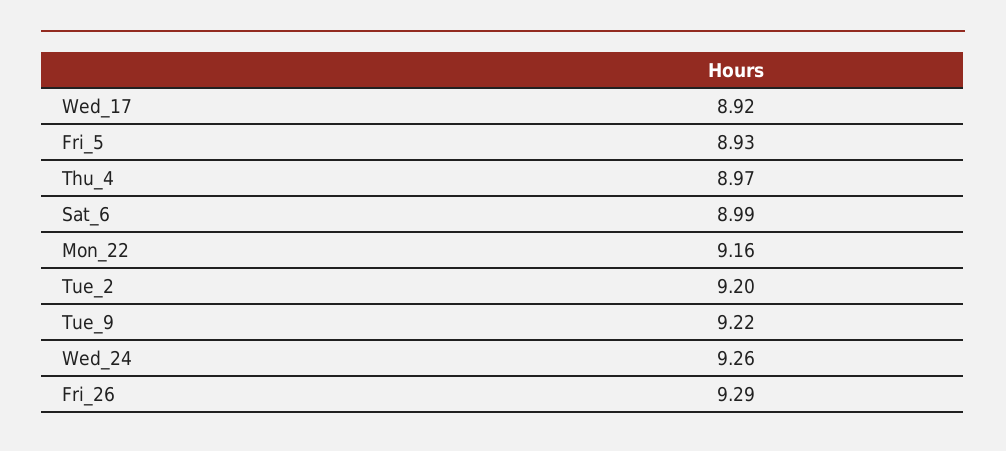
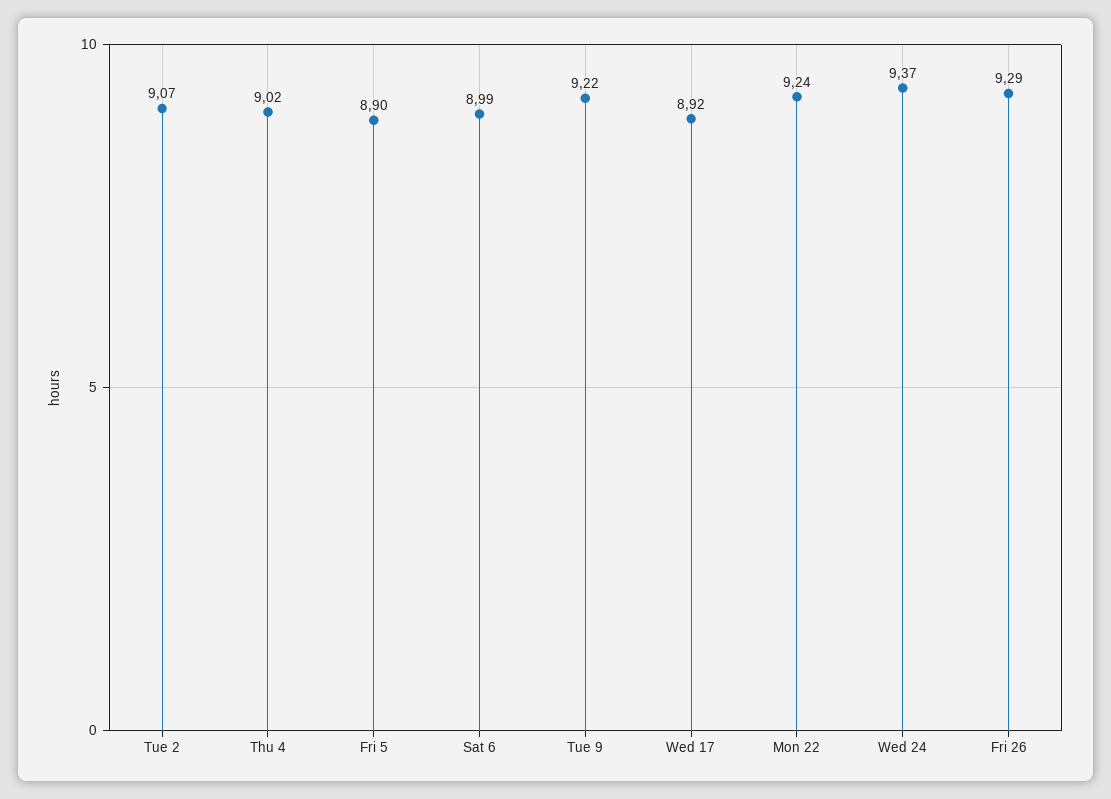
Fri_5: 8.93 -> 8.9
Thu_4: 8.97 -> 9.02
Mon_22: 9.16 -> 9.24
Tue_2: 9.2 -> 9.07
Wed_24: 9.26 -> 9.37

